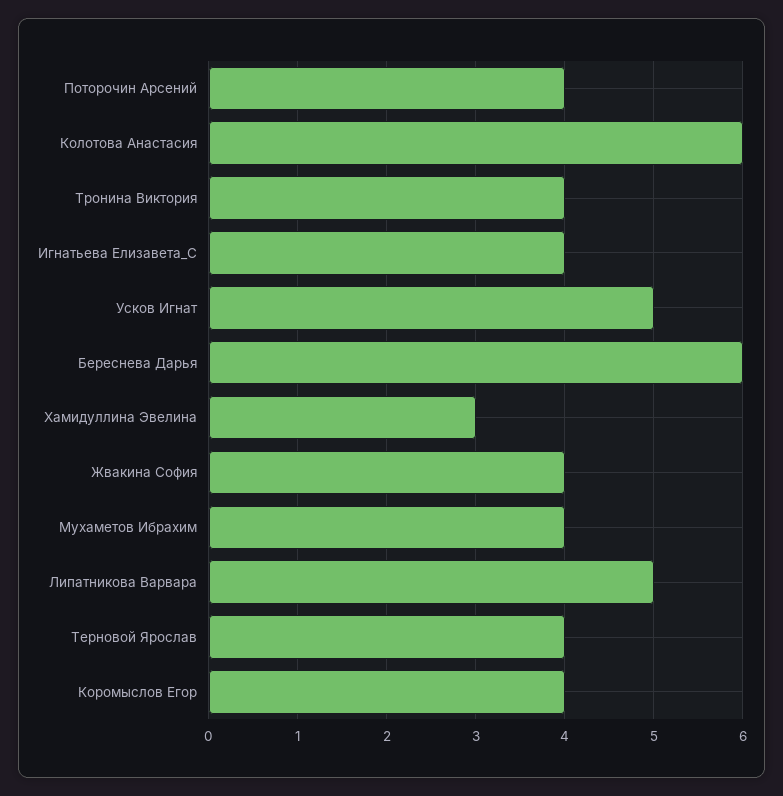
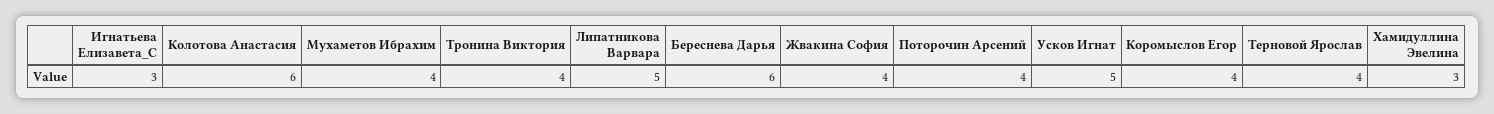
Игнатьева Елизавета_С: 4 -> 3

